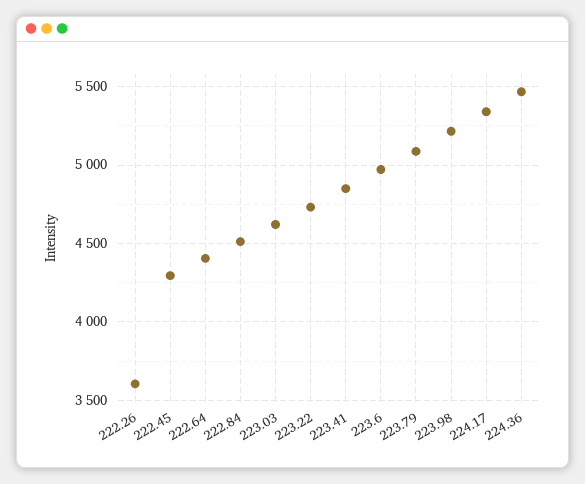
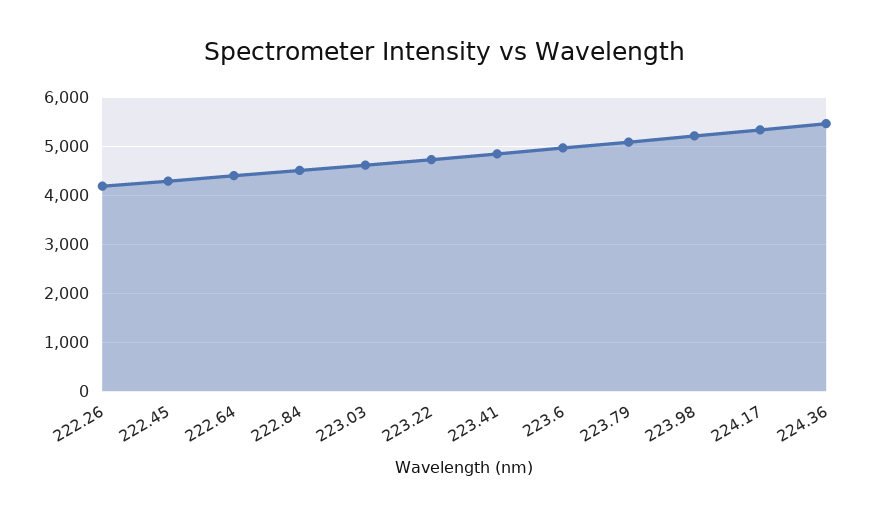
222.26: 3600 -> 4200

